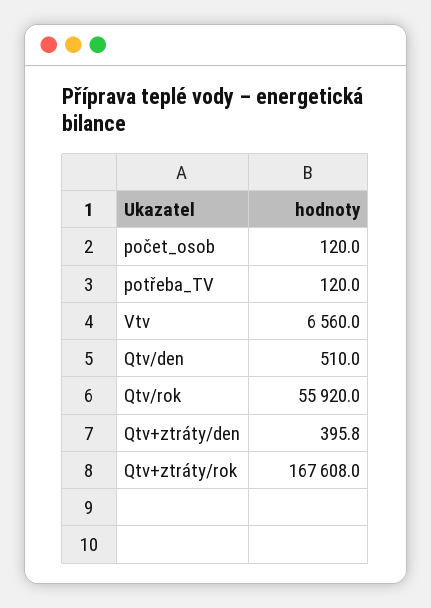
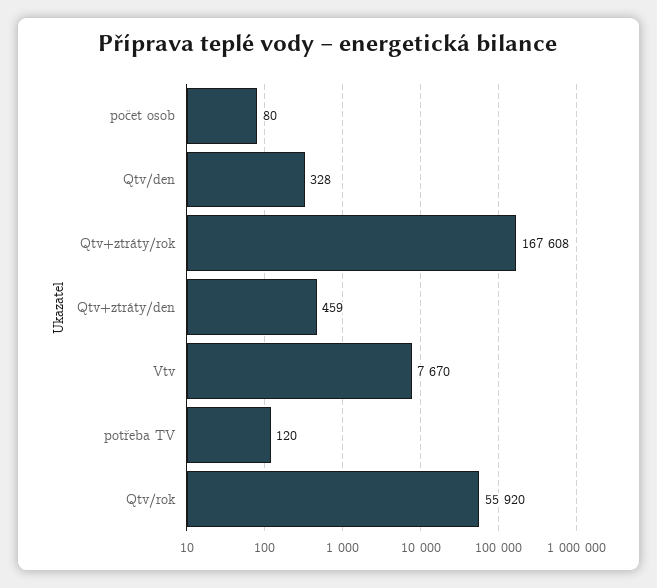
počet_osob: 120 -> 80
Vtv: 6560 -> 7670
Qtv/den: 510 -> 328
Qtv+ztráty/den: 395.8 -> 459

